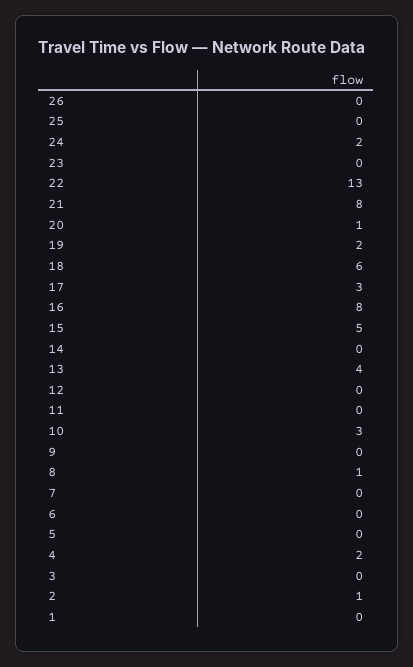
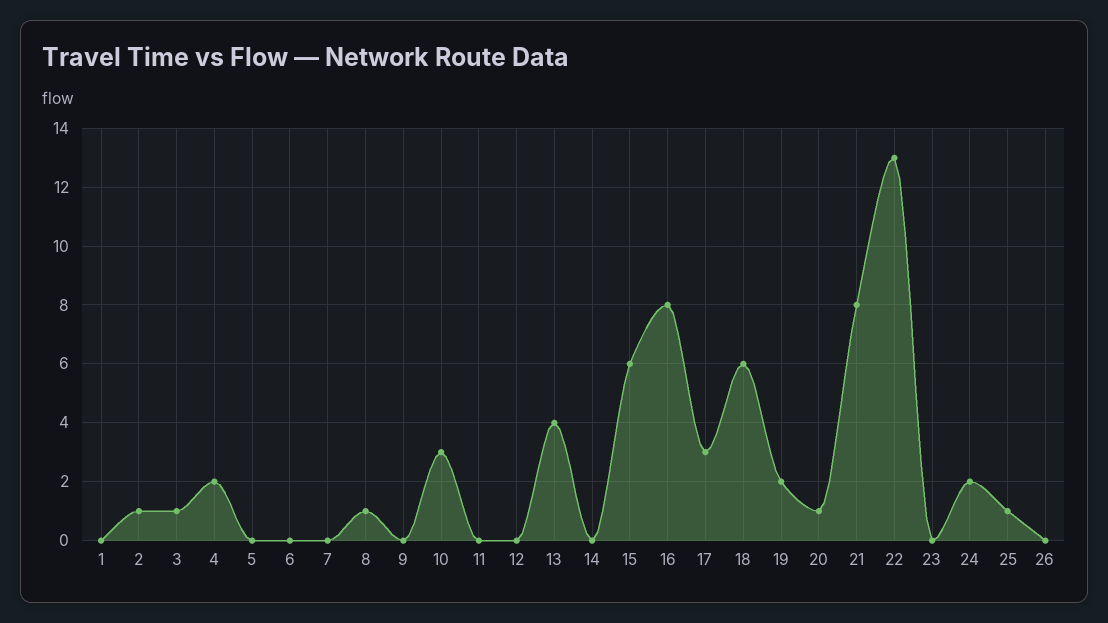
25: 0 -> 1
15: 5 -> 6
3: 0 -> 1

